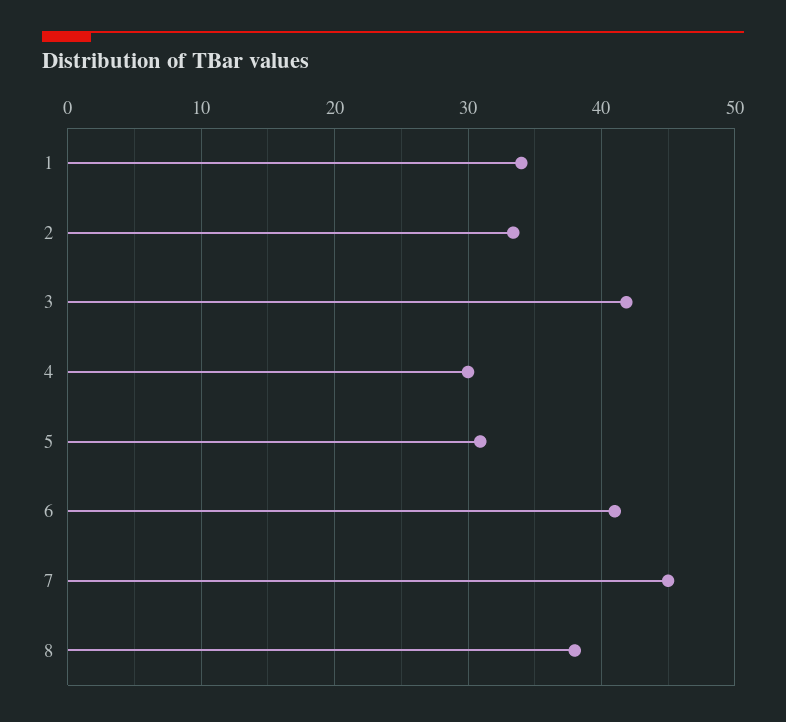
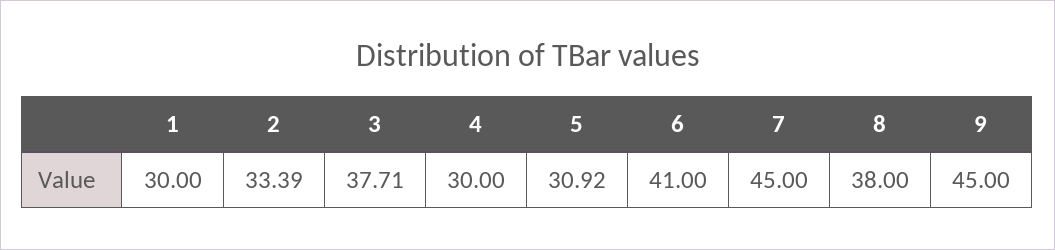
1: 34 -> 30
3: 42 -> 37.71
9: none -> 45

